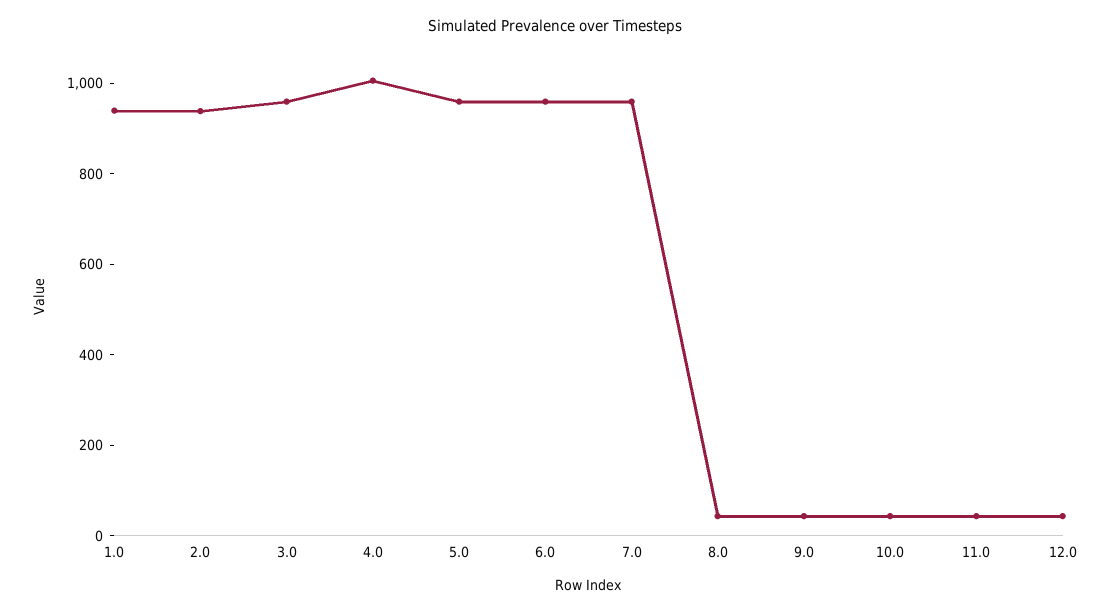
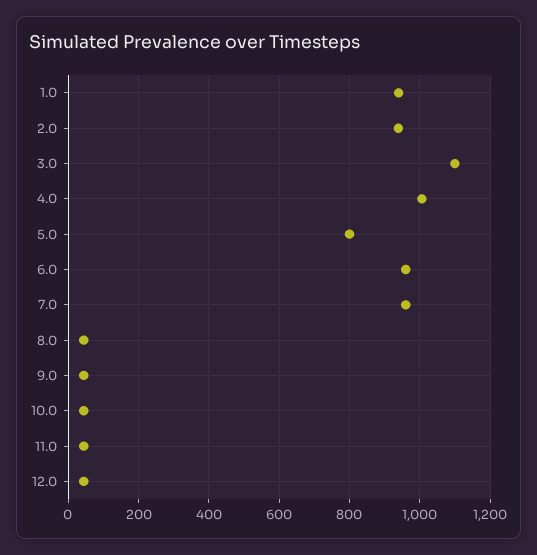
3.0: 950 -> 1100
5.0: 950 -> 800

